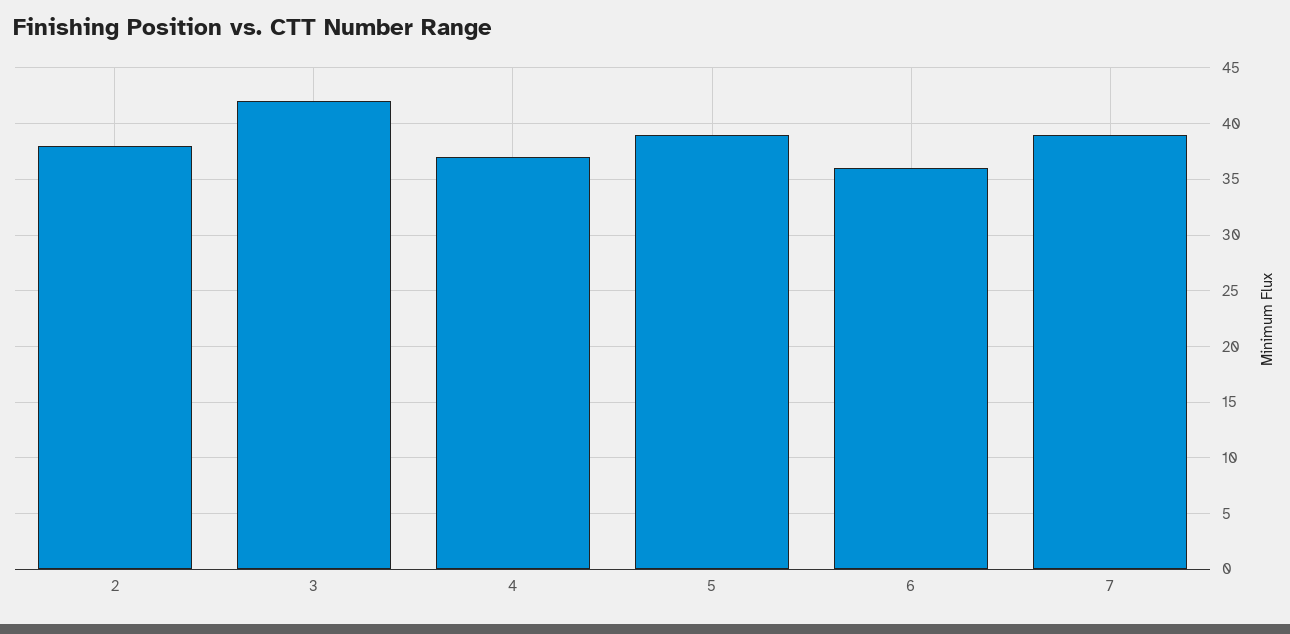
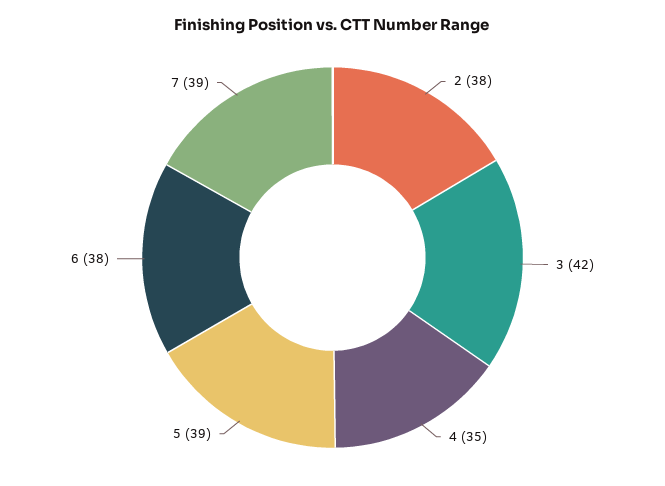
4: 37 -> 35
6: 36 -> 38

